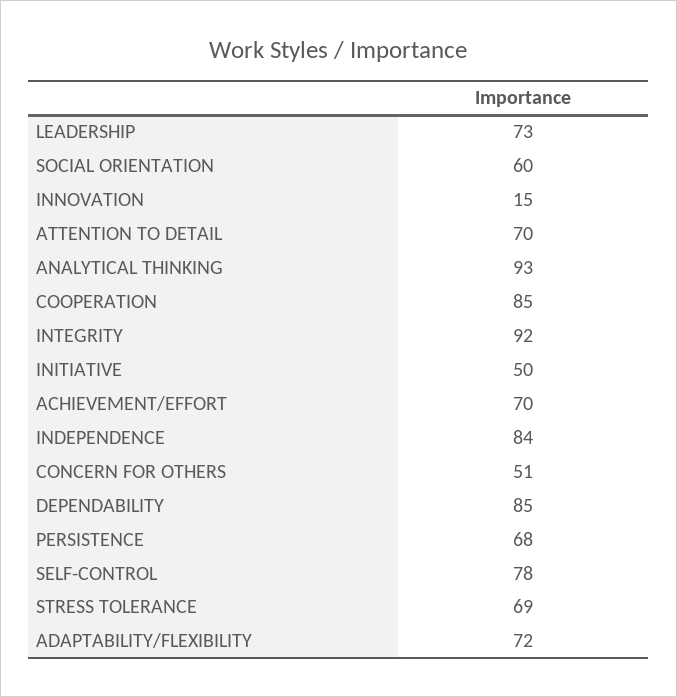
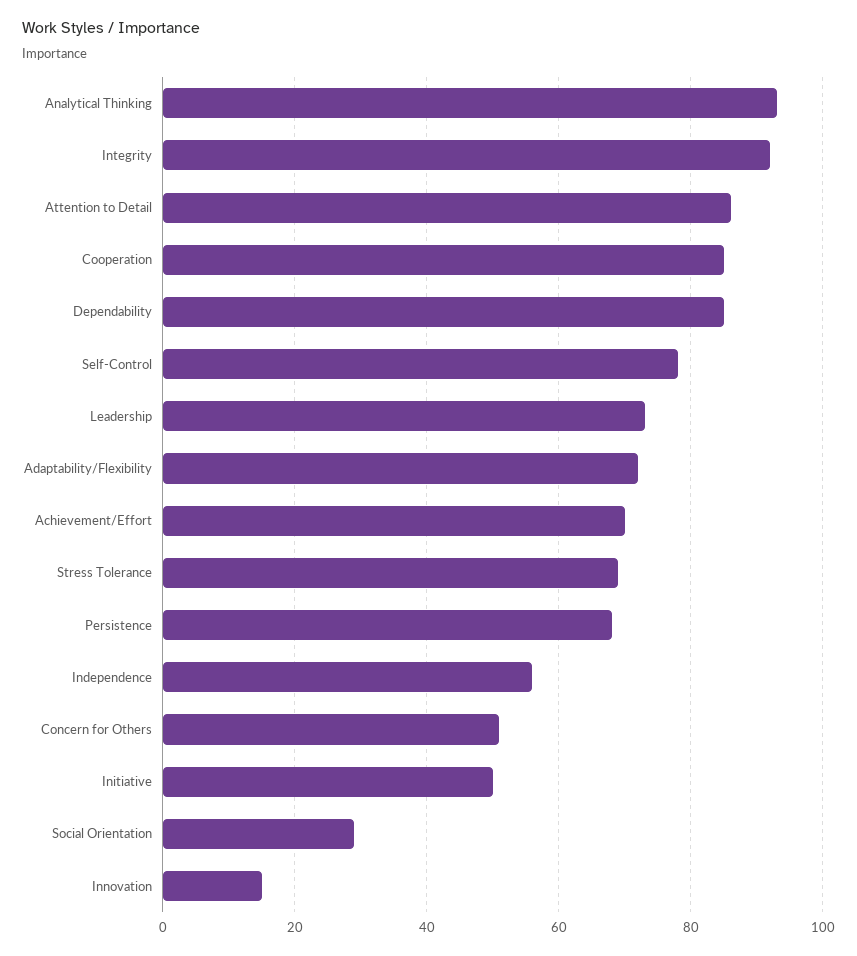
SOCIAL ORIENTATION: 60 -> 30
ATTENTION TO DETAIL: 70 -> 85
INDEPENDENCE: 84 -> 55

